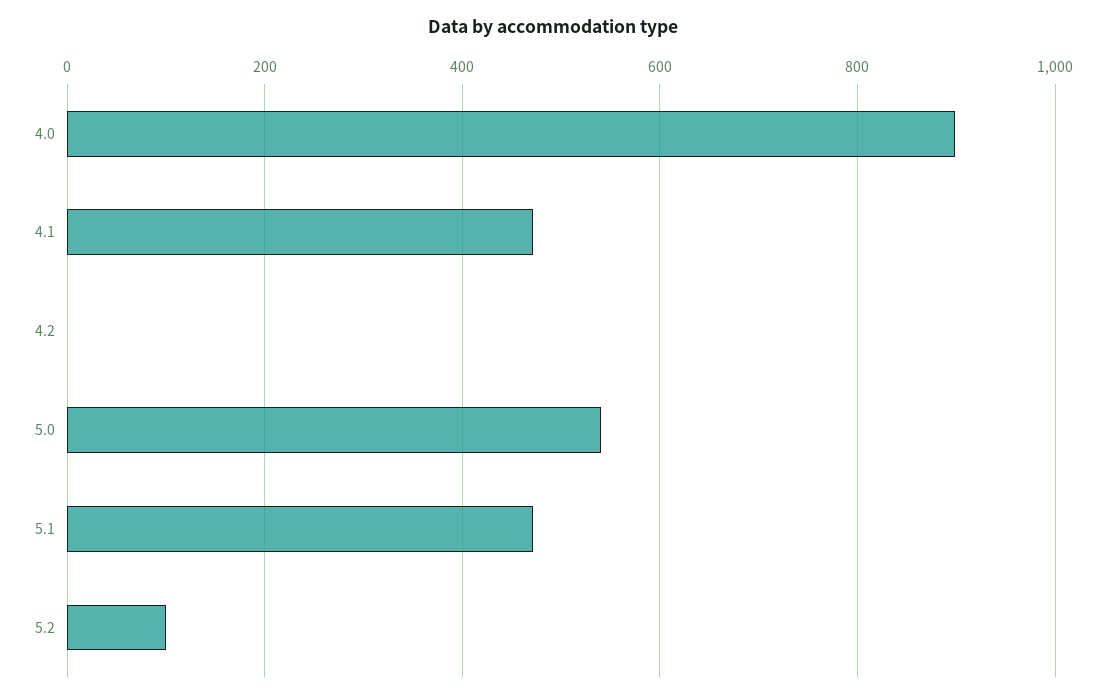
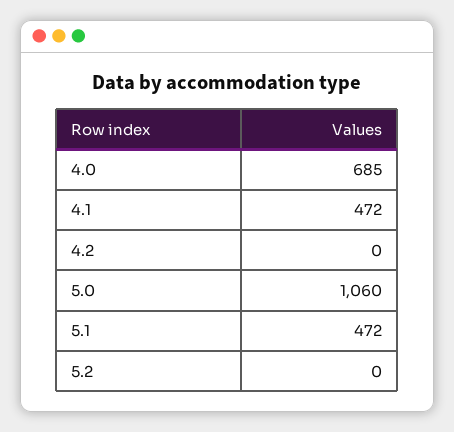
4.0: 900 -> 685
5.0: 540 -> 1060
5.2: 100 -> 0

